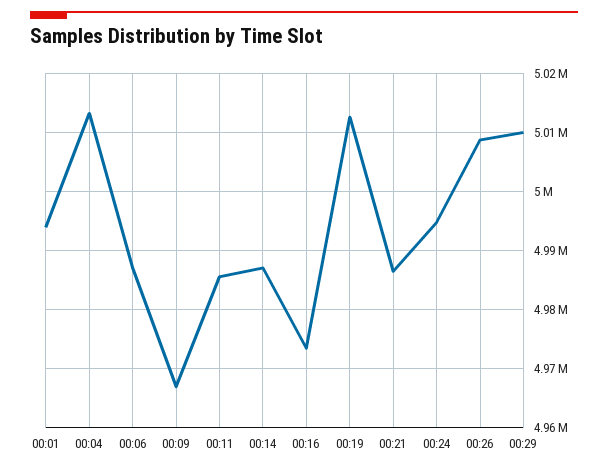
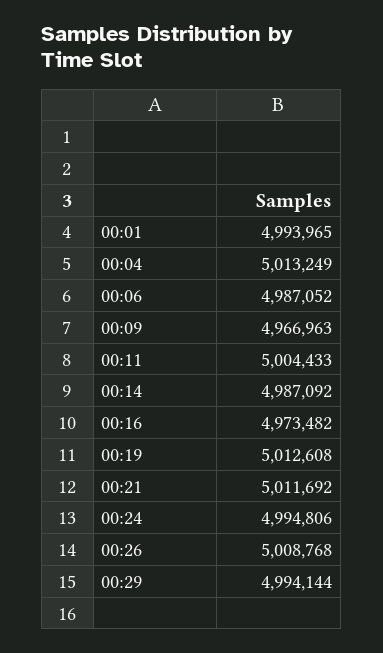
00:11: 4986000 -> 5004433
00:21: 4986000 -> 5011692
00:29: 5010000 -> 4994144

